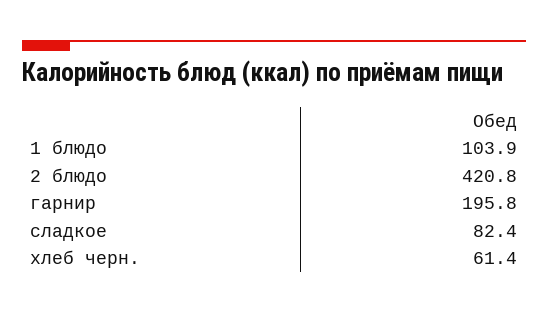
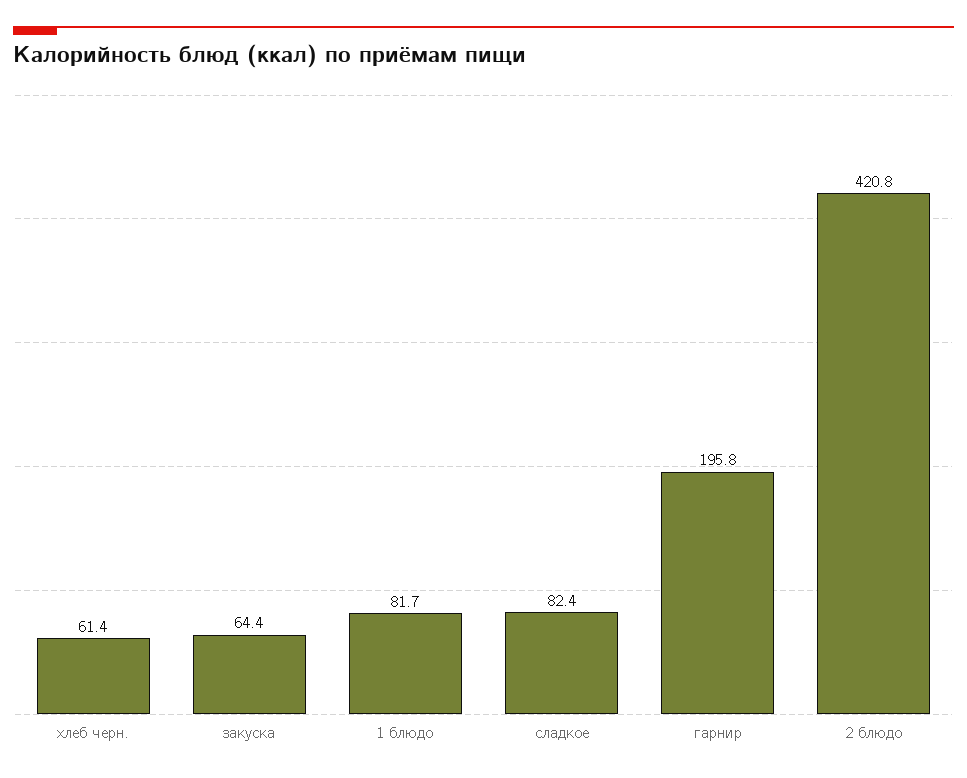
1 блюдо: 103.9 -> 81.7
закуска: none -> 64.4

